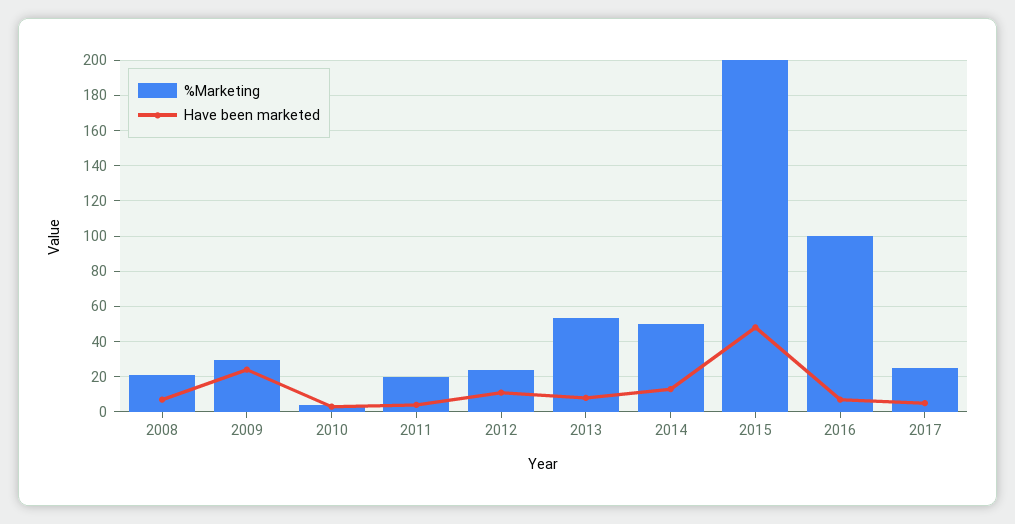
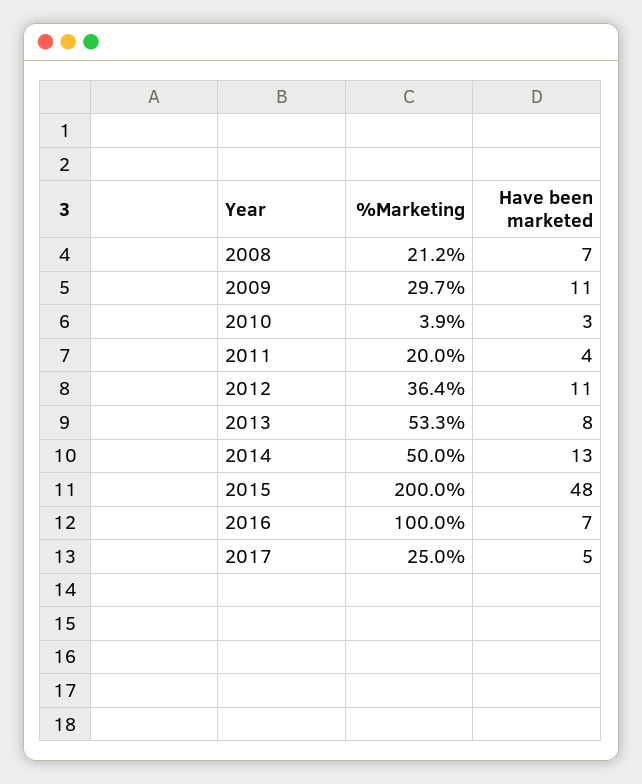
Have been marketed, 2009: 25 -> 11
%Marketing, 2012: 25 -> 36.4

